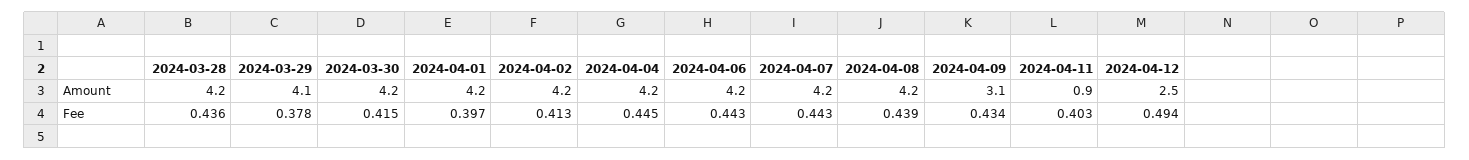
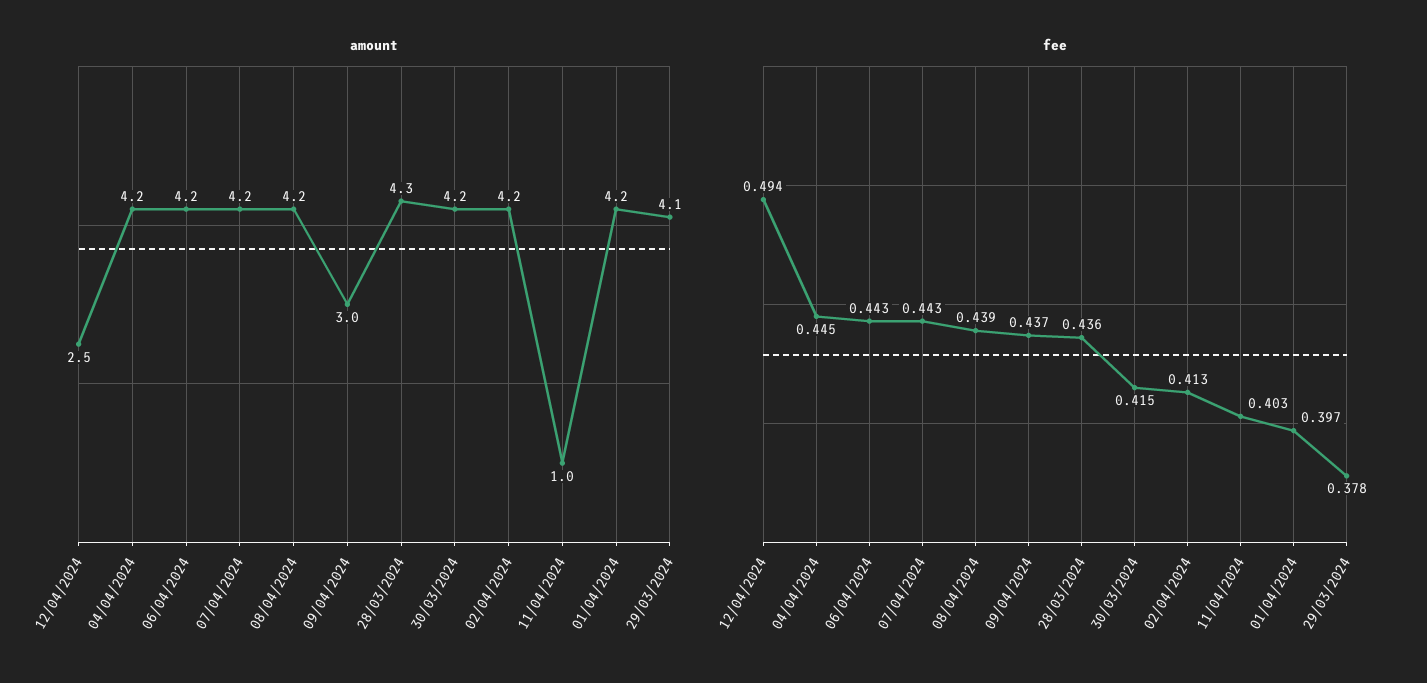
Amount, 2024-03-28: 4.2 -> 4.3
Amount, 2024-04-09: 3.1 -> 3
Amount, 2024-04-11: 0.9 -> 1
Fee, 2024-04-09: 0.434 -> 0.437

